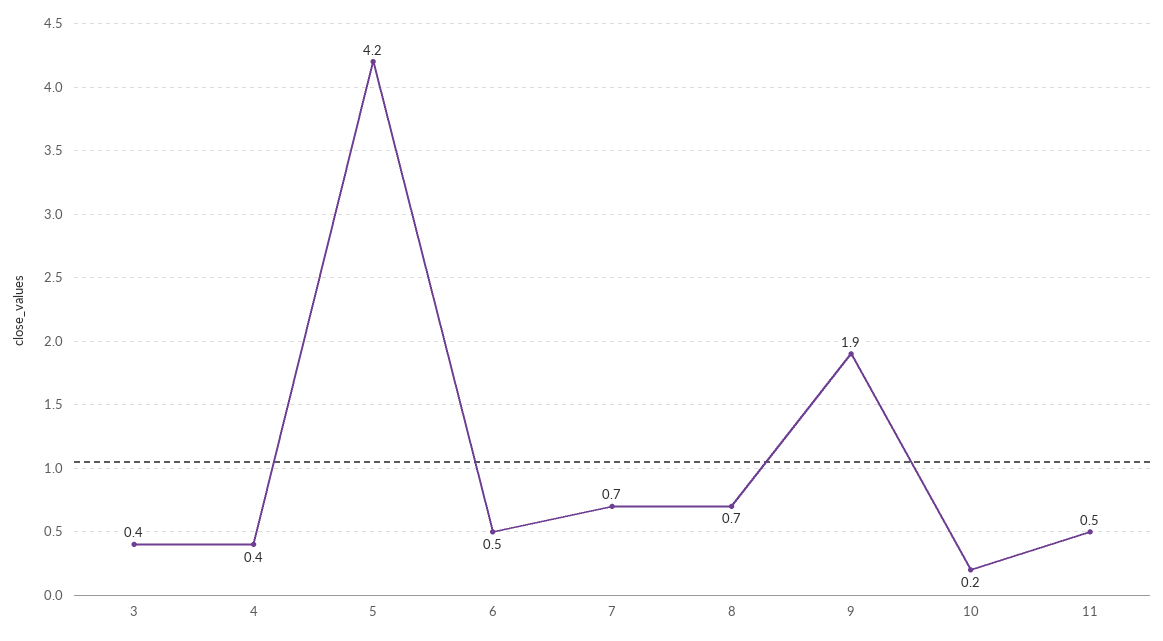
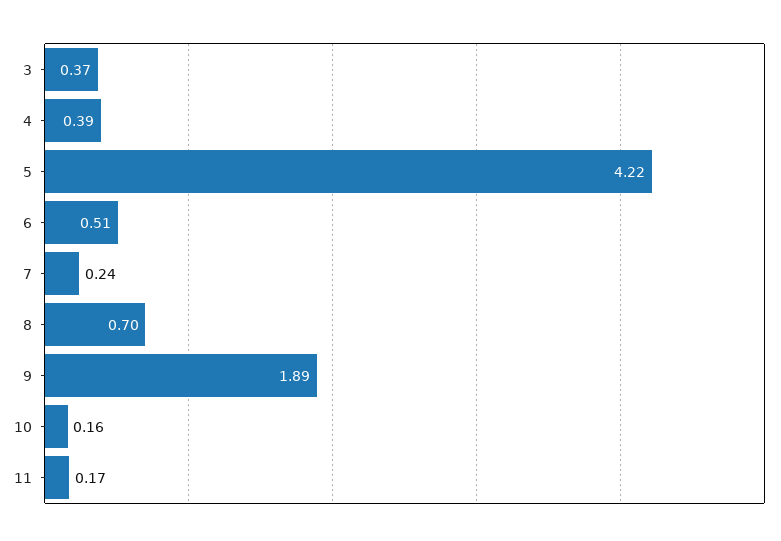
7: 0.7 -> 0.24
11: 0.5 -> 0.17

